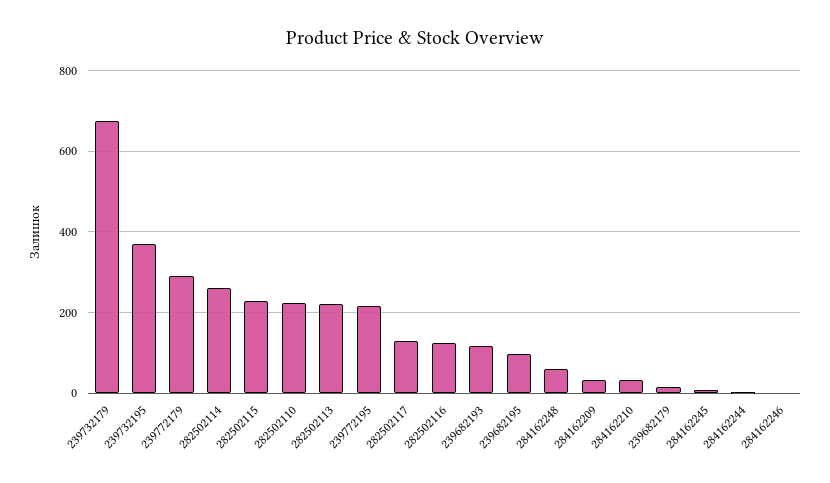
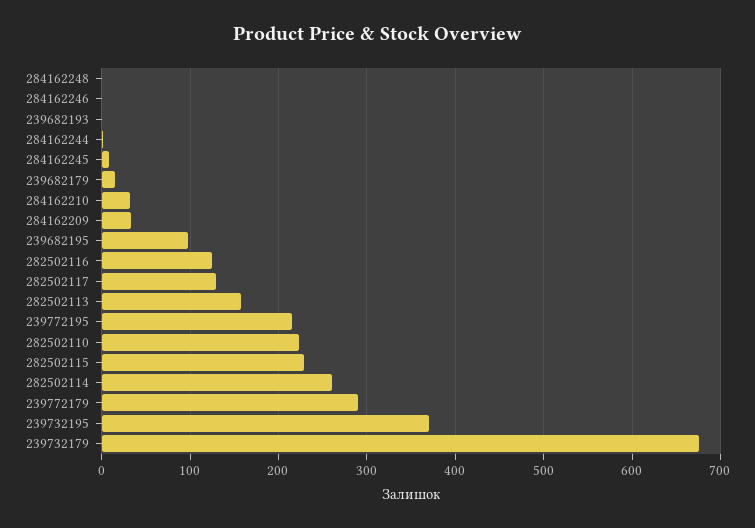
282502113: 220 -> 160
239682193: 120 -> 0
284162248: 60 -> 0

